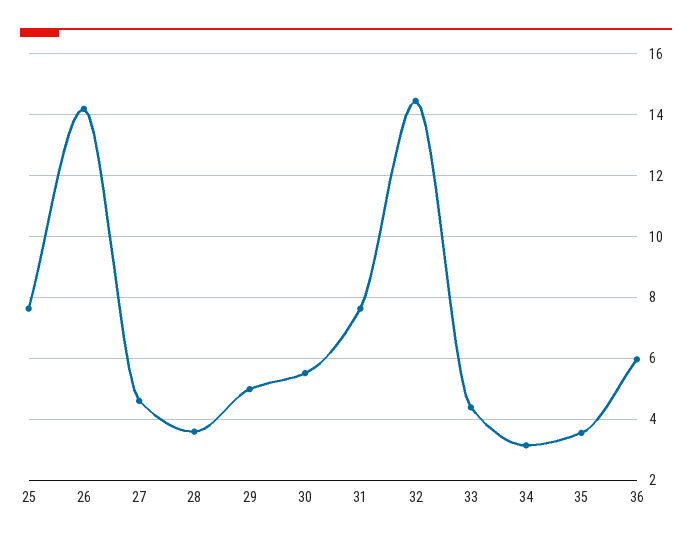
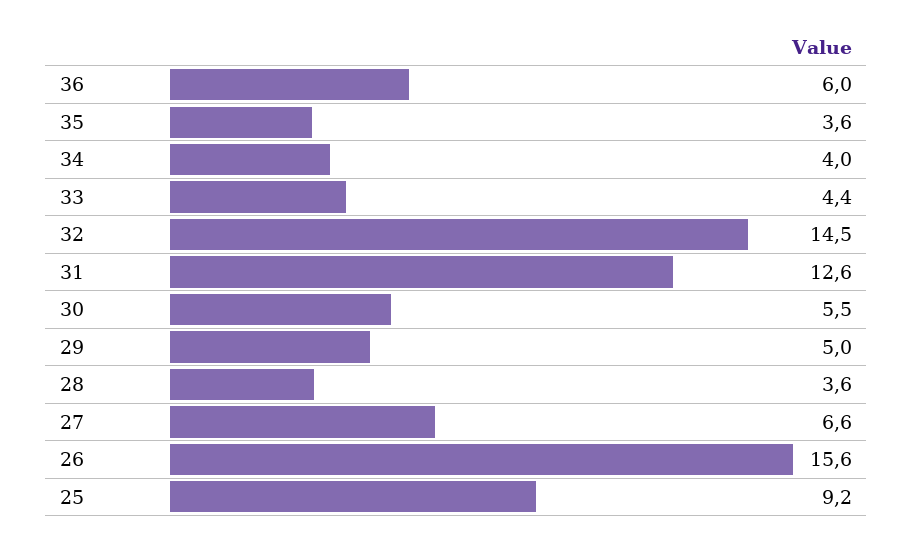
25: 7.6 -> 9.2
26: 14.2 -> 15.6
27: 4.6 -> 6.6
31: 7.6 -> 12.6
34: 3.2 -> 4

